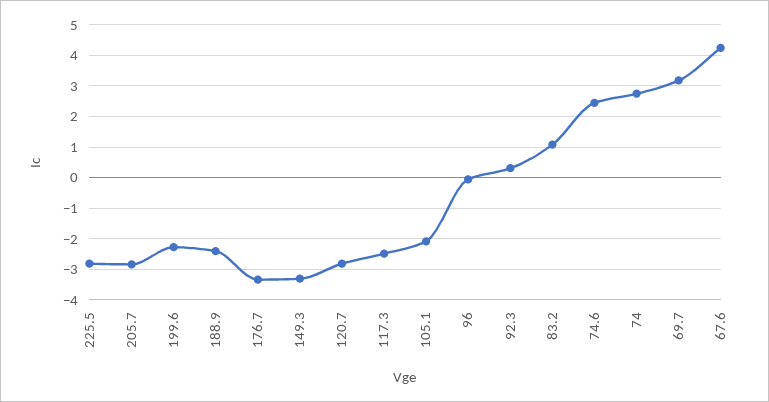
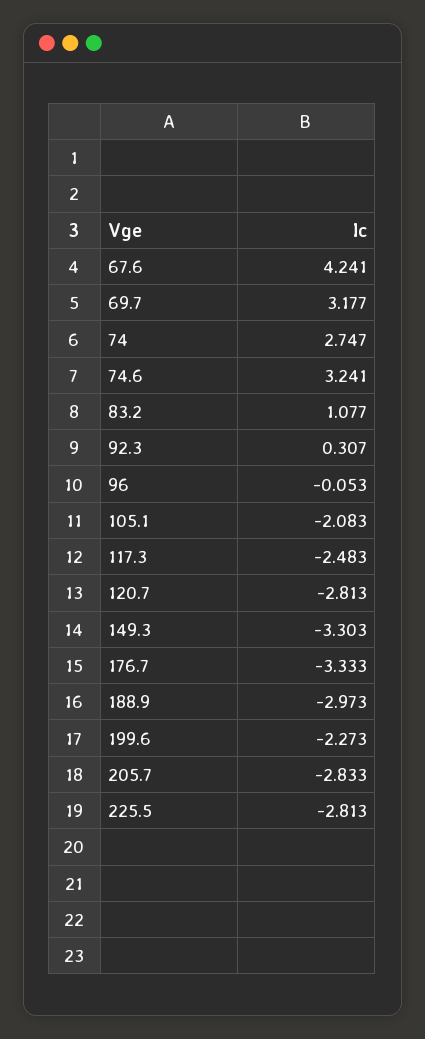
188.9: -2.4 -> -2.973
74.6: 2.4 -> 3.241

